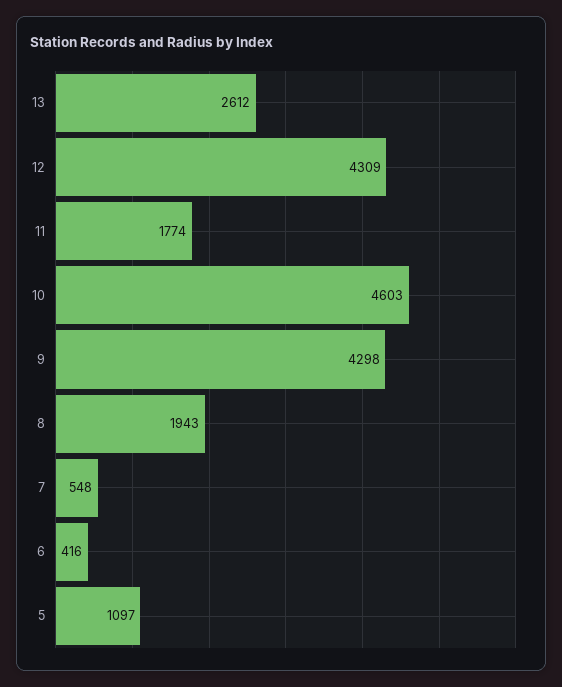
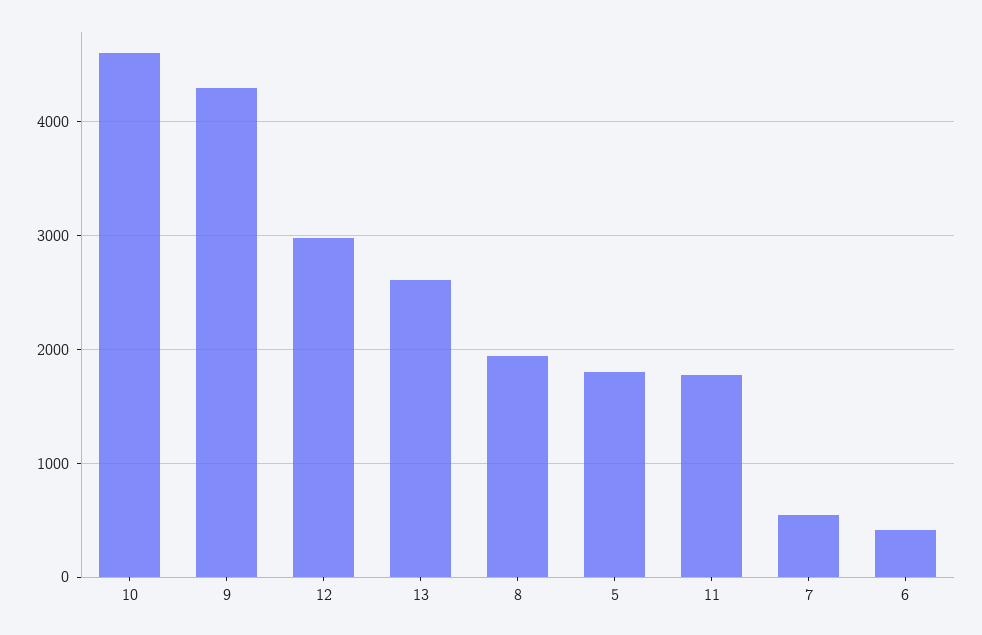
12: 4309 -> 3000
5: 1097 -> 1800

